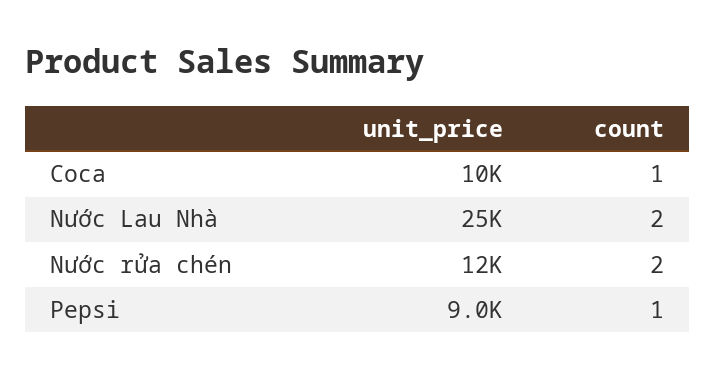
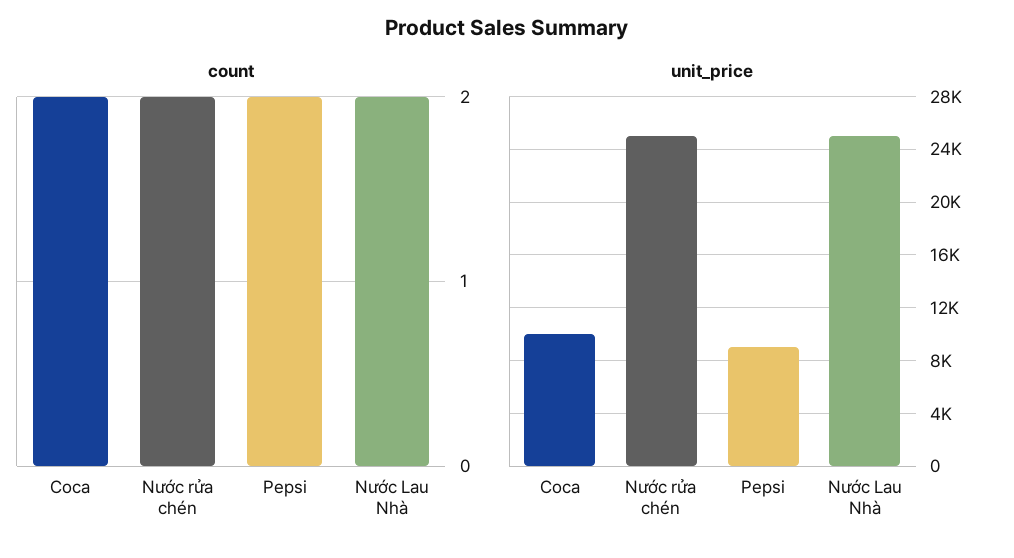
count, Coca: 1 -> 2
unit_price, Nước rửa chén: 12000 -> 25000
count, Pepsi: 1 -> 2

